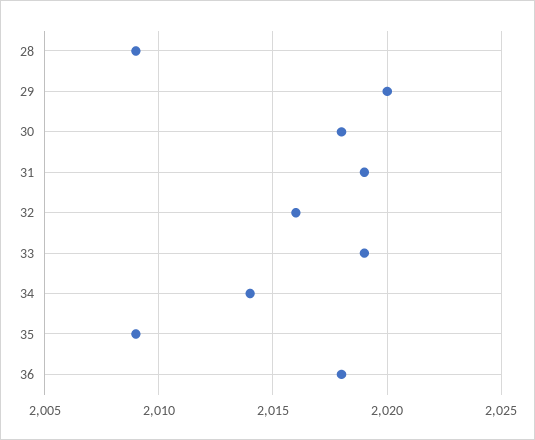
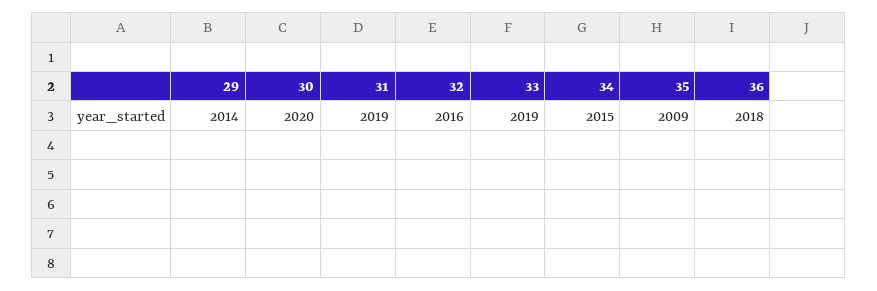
28: 2009 -> none
29: 2020 -> 2014
30: 2018 -> 2020
34: 2014 -> 2015

